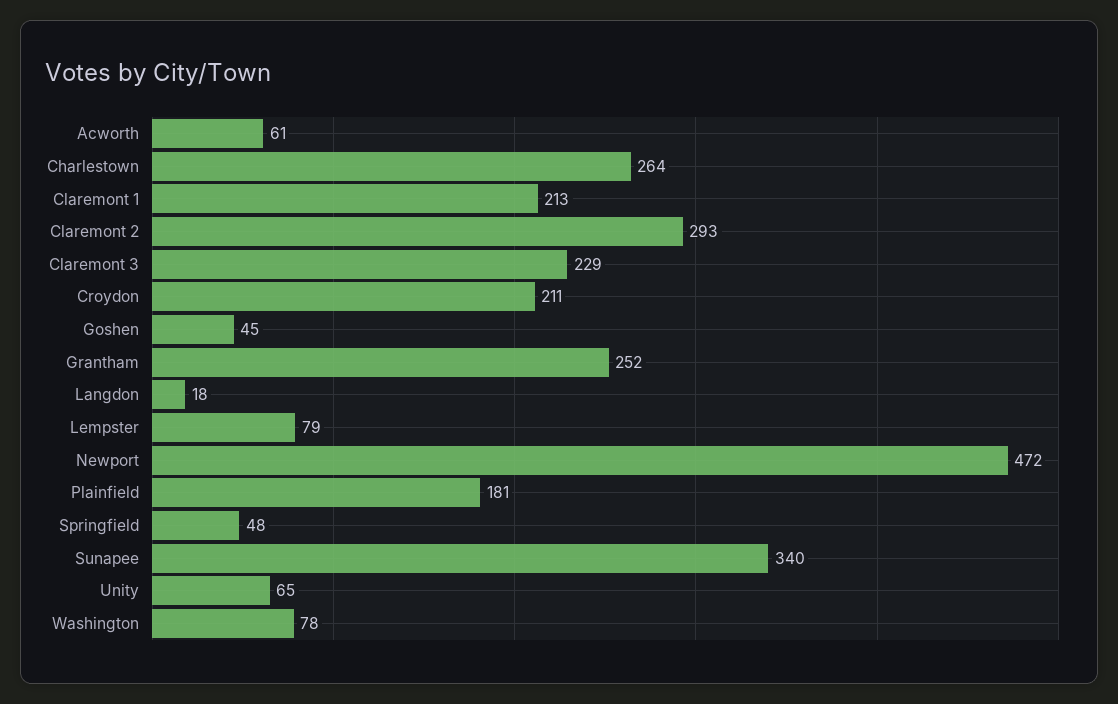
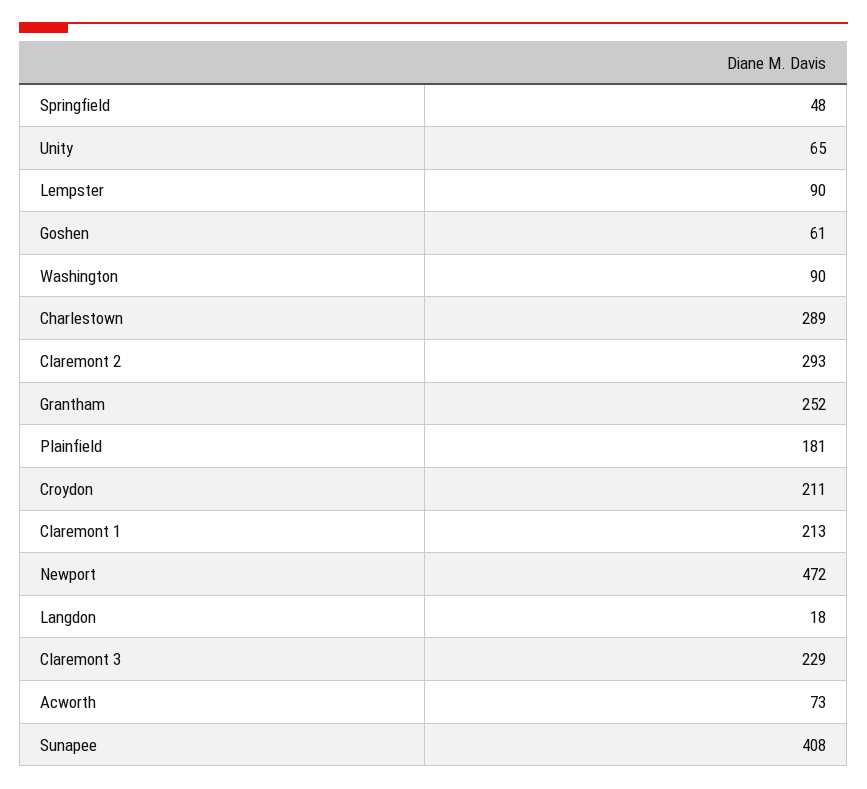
Acworth: 61 -> 73
Charlestown: 264 -> 289
Goshen: 45 -> 61
Lempster: 79 -> 90
Sunapee: 340 -> 408
Washington: 78 -> 90

